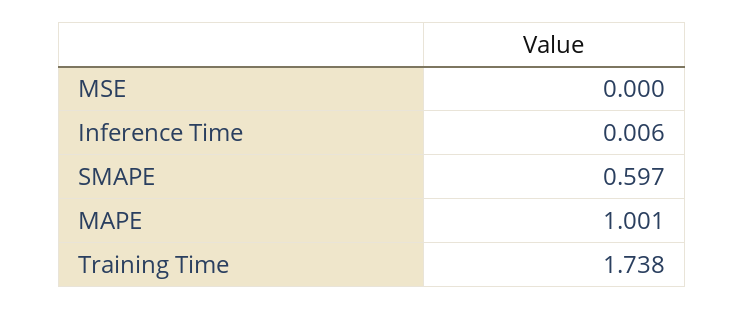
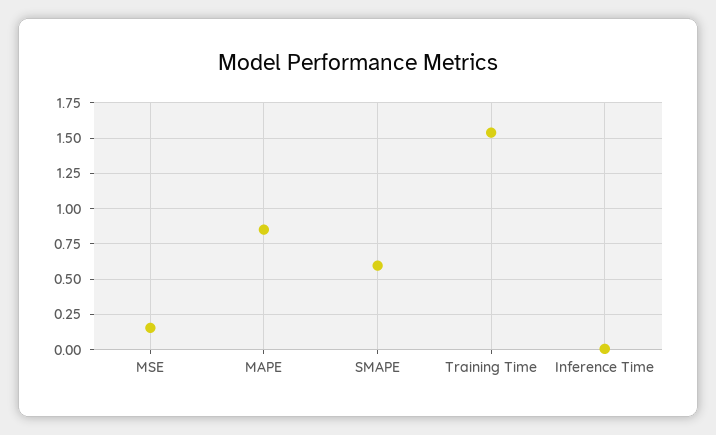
MSE: 0 -> 0.15
MAPE: 1.001 -> 0.85
Training Time: 1.738 -> 1.55

